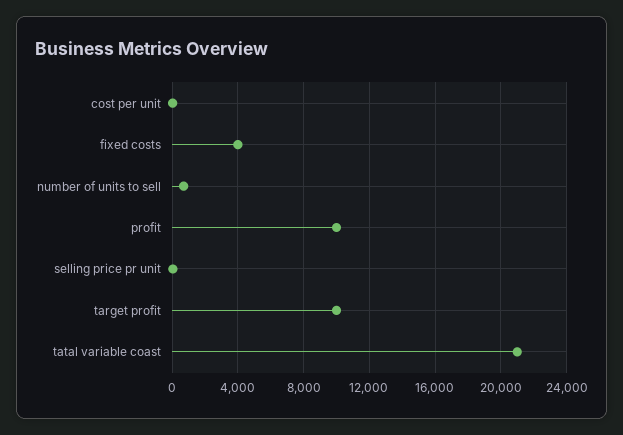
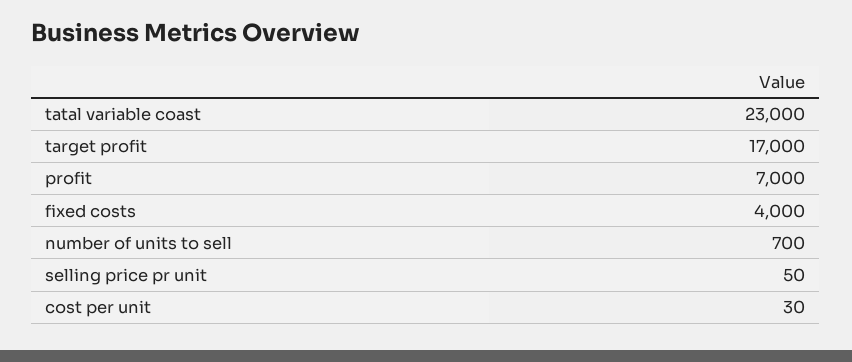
profit: 10000 -> 7000
target profit: 10000 -> 17000
tatal variable coast: 21000 -> 23000

